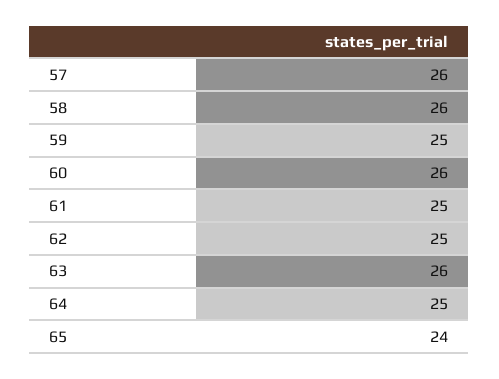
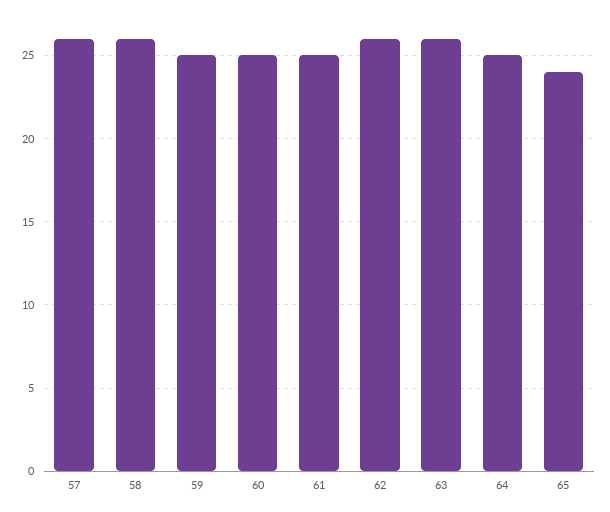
60: 26 -> 25
62: 25 -> 26

